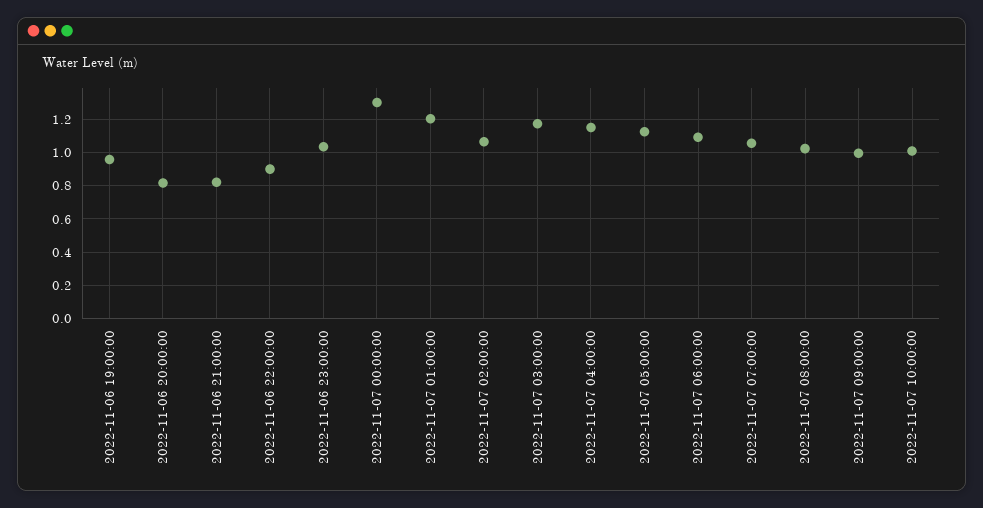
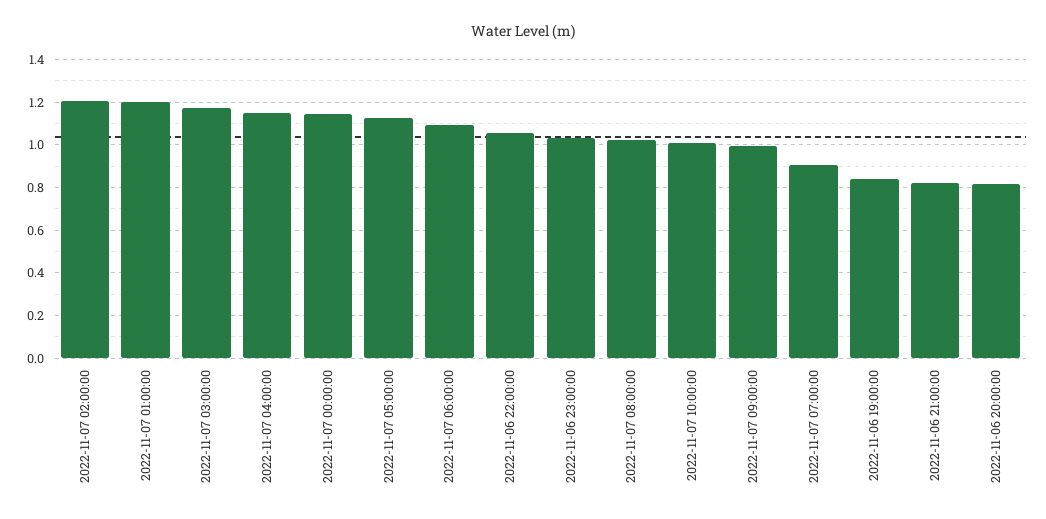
2022-11-06 19:00:00: 0.95 -> 0.85
2022-11-06 22:00:00: 0.9 -> 1.05
2022-11-07 00:00:00: 1.3 -> 1.15
2022-11-07 02:00:00: 1.05 -> 1.2
2022-11-07 07:00:00: 1.05 -> 0.9

